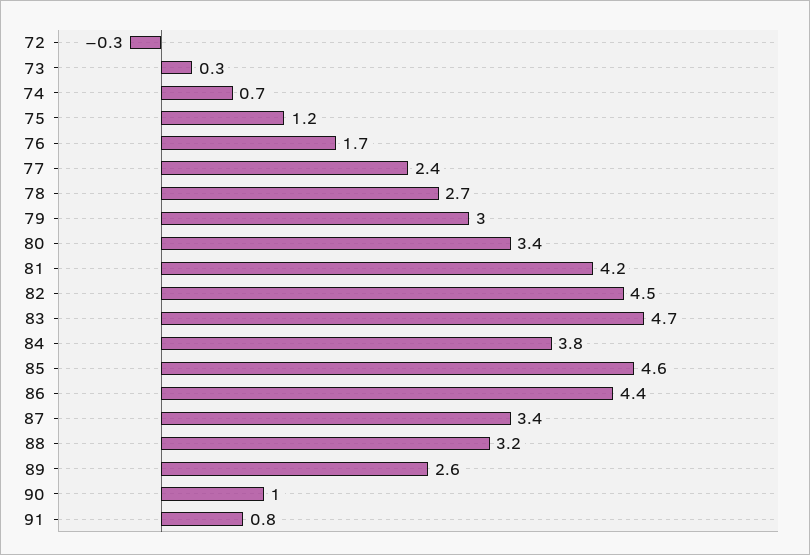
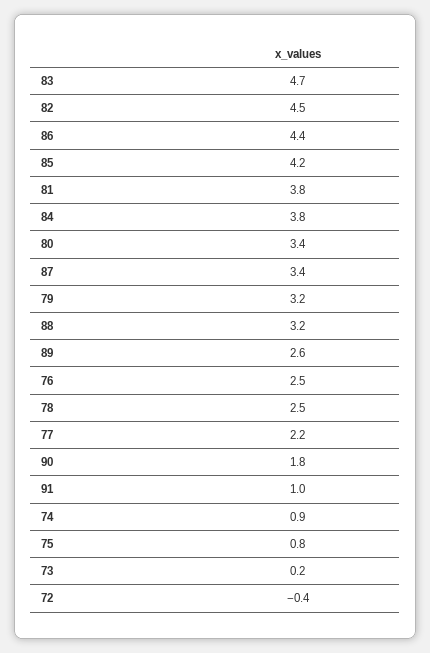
72: -0.3 -> -0.4
73: 0.3 -> 0.2
74: 0.7 -> 0.9
75: 1.2 -> 0.8
76: 1.7 -> 2.5
77: 2.4 -> 2.2
78: 2.7 -> 2.5
79: 3 -> 3.2
81: 4.2 -> 3.8
85: 4.6 -> 4.2
90: 1 -> 1.8
91: 0.8 -> 1

